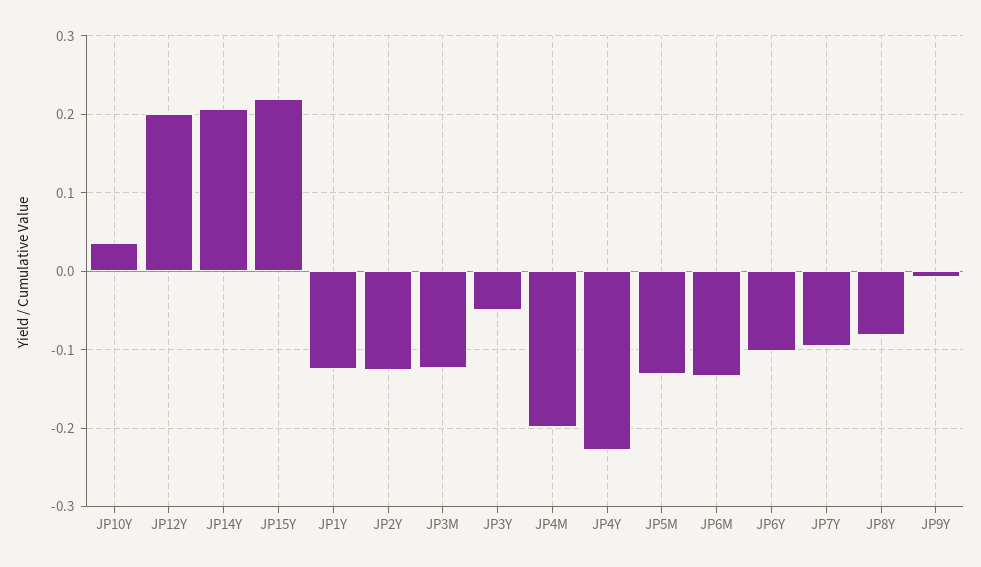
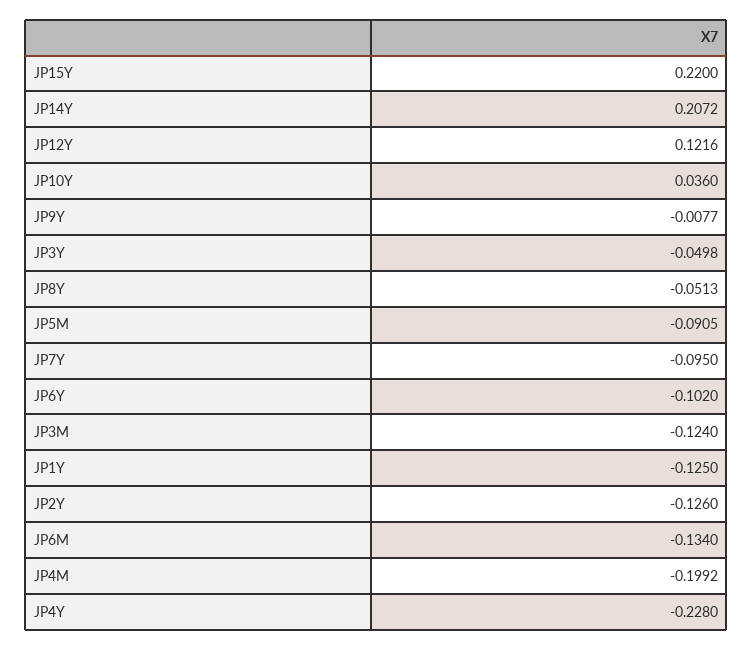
JP12Y: 0.2 -> 0.1216
JP5M: -0.13 -> -0.0905
JP8Y: -0.08 -> -0.0513

